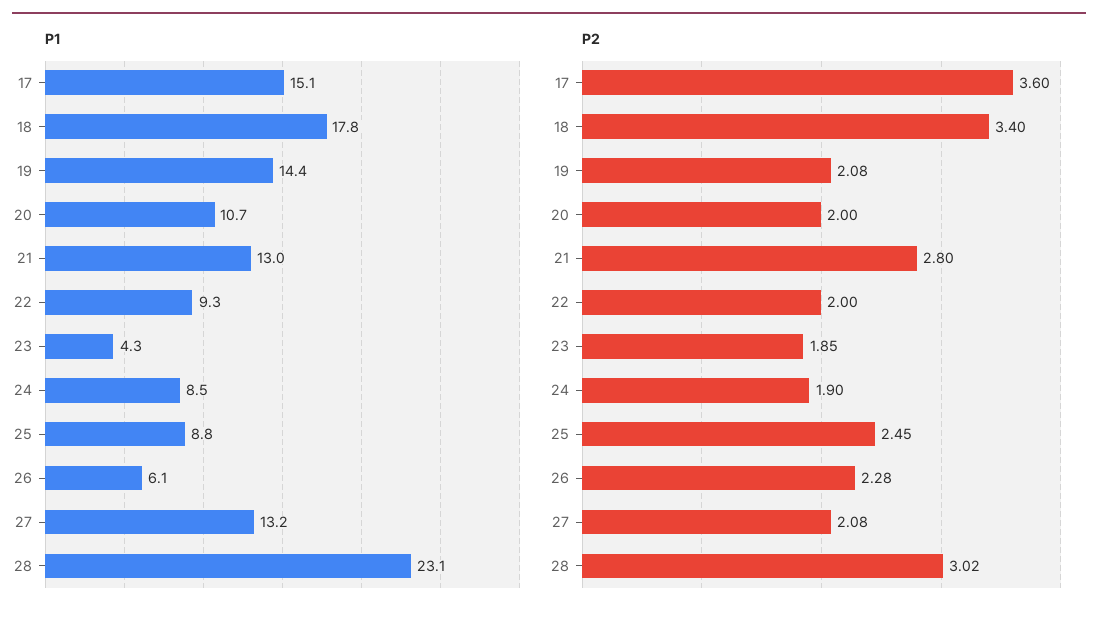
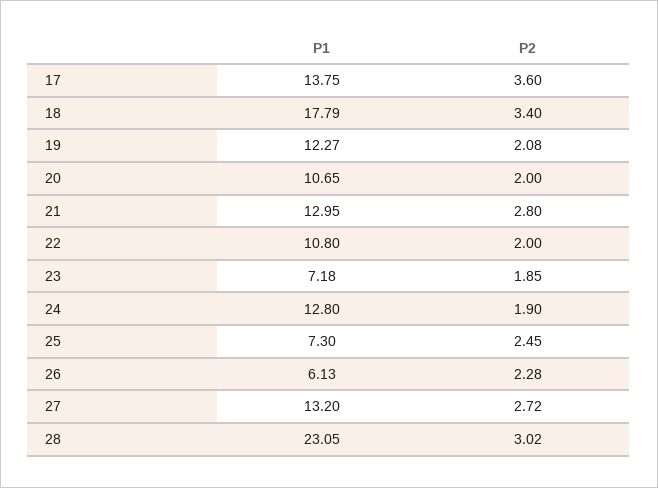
P1, 17: 15.1 -> 13.75
P1, 19: 14.4 -> 12.27
P1, 22: 9.3 -> 10.8
P1, 23: 4.3 -> 7.18
P1, 24: 8.5 -> 12.8
P1, 25: 8.8 -> 7.3
P2, 27: 2.08 -> 2.72

